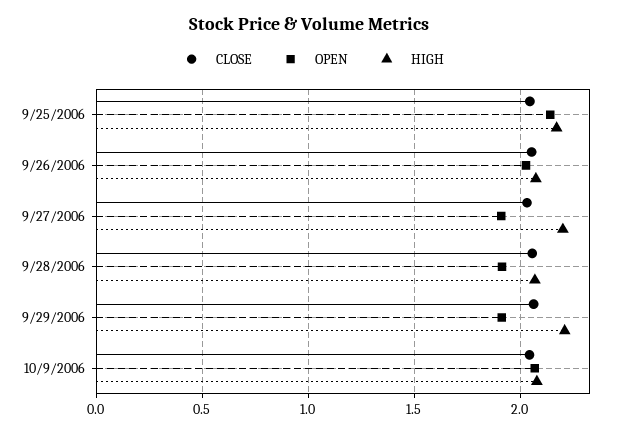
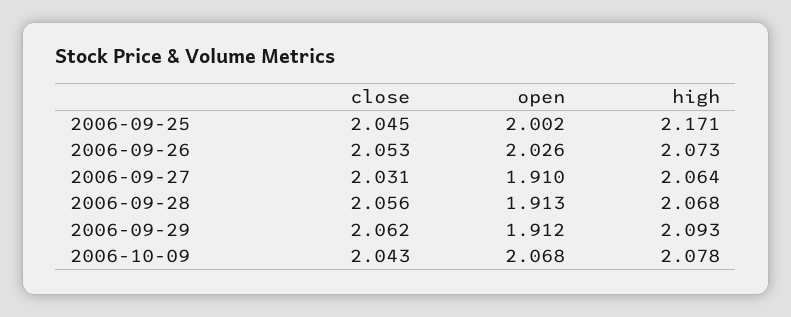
OPEN, 9/25/2006: 2.15 -> 2.002
HIGH, 9/27/2006: 2.2 -> 2.064
HIGH, 9/29/2006: 2.2 -> 2.093

